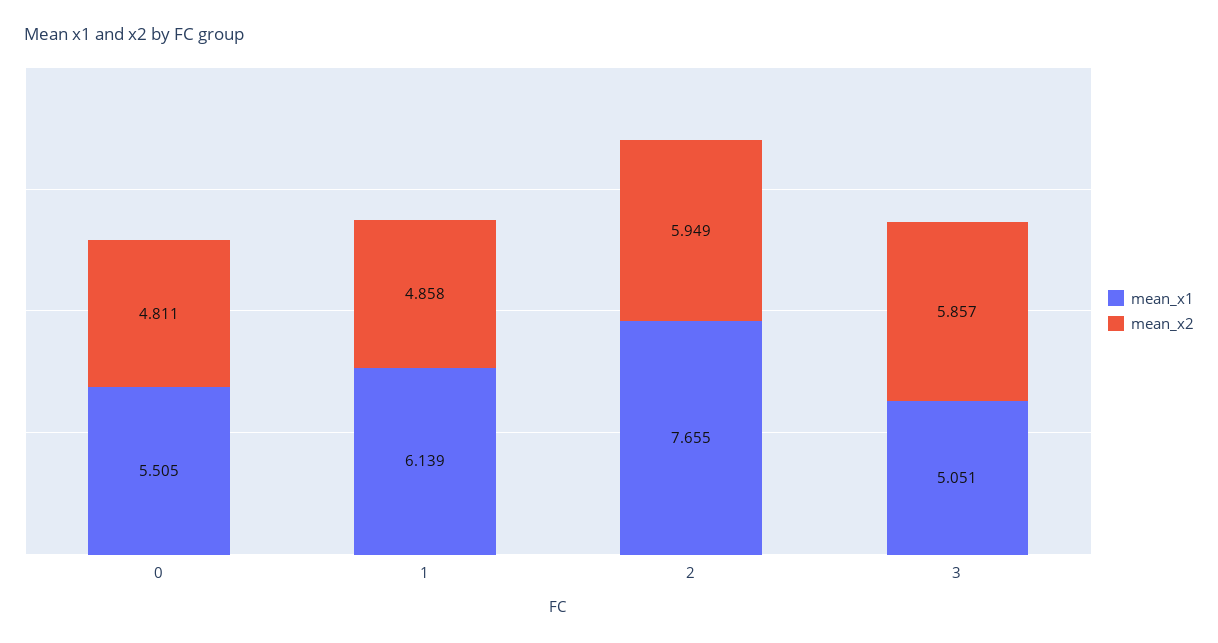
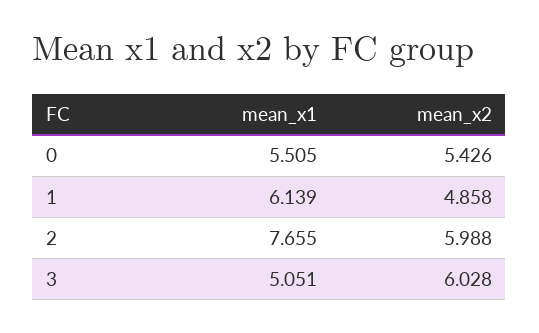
mean_x2, 0: 4.811 -> 5.426
mean_x2, 2: 5.949 -> 5.988
mean_x2, 3: 5.857 -> 6.028

